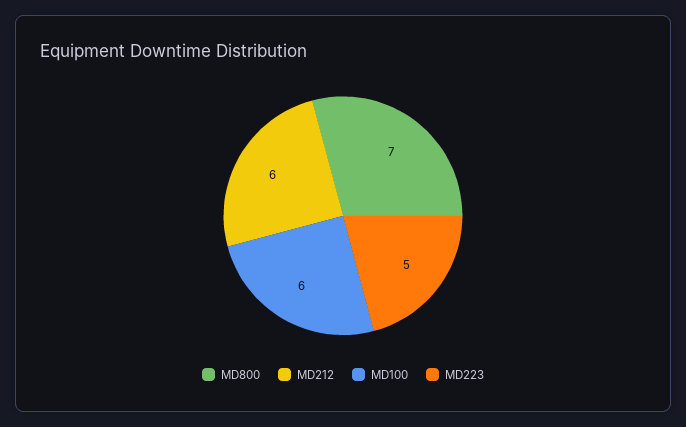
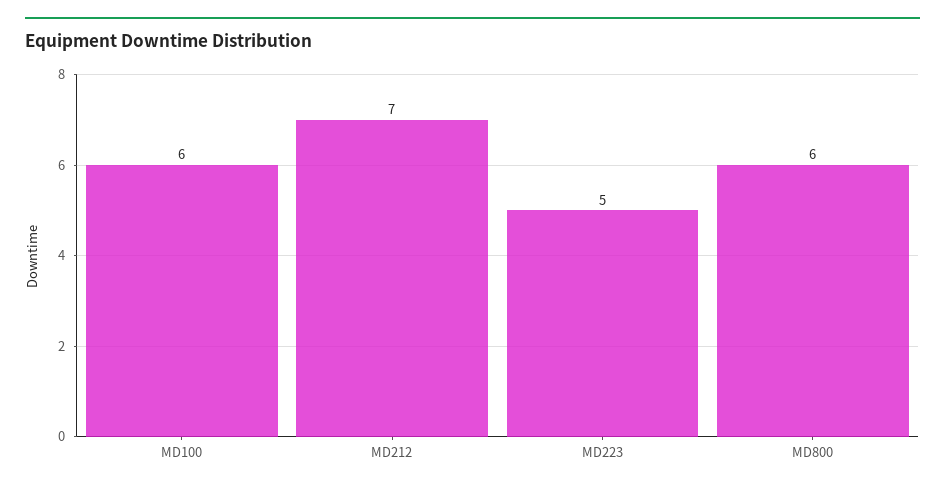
MD800: 7 -> 6
MD212: 6 -> 7

